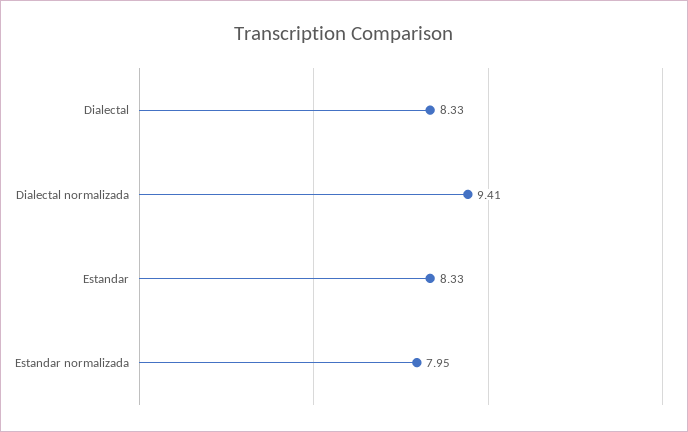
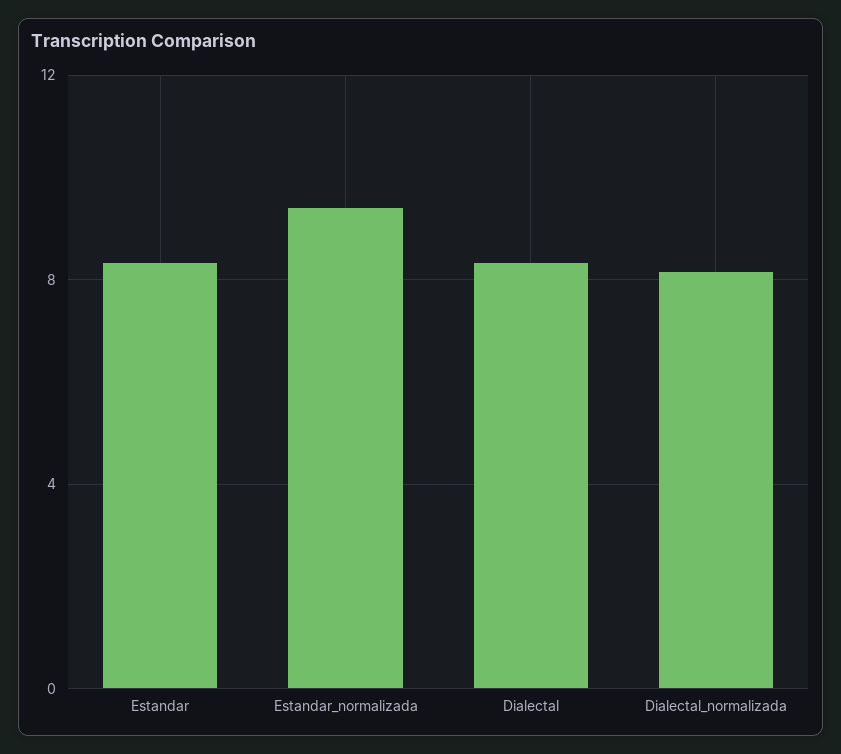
Dialectal normalizada: 9.41 -> 8
Estandar normalizada: 7.95 -> 9.5

